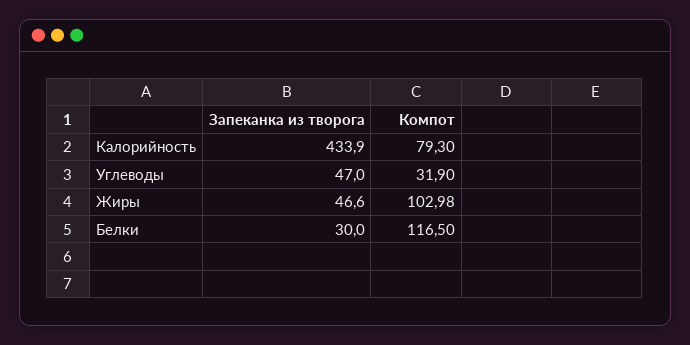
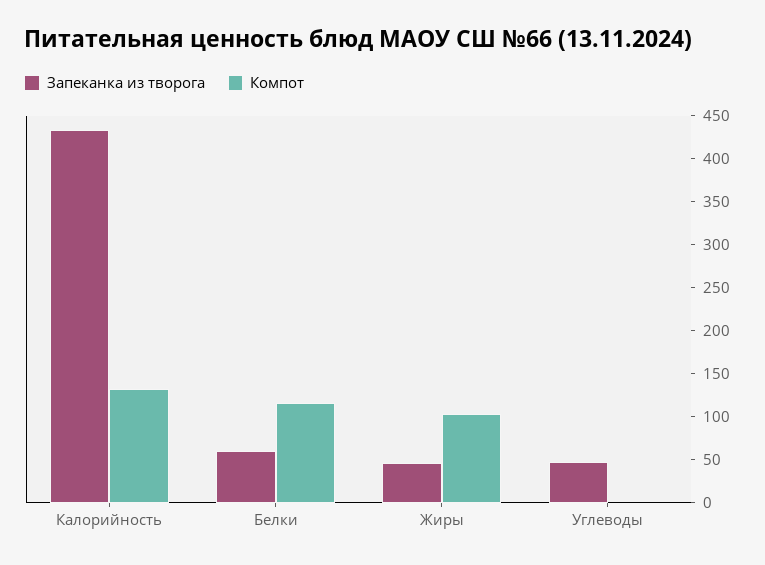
Компот, Калорийность: 79.3 -> 130
Компот, Углеводы: 31.9 -> 0
Запеканка из творога, Белки: 30 -> 60

